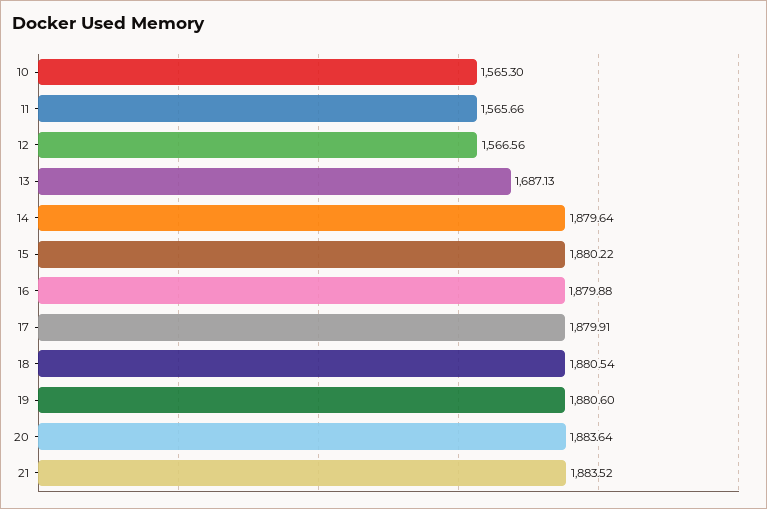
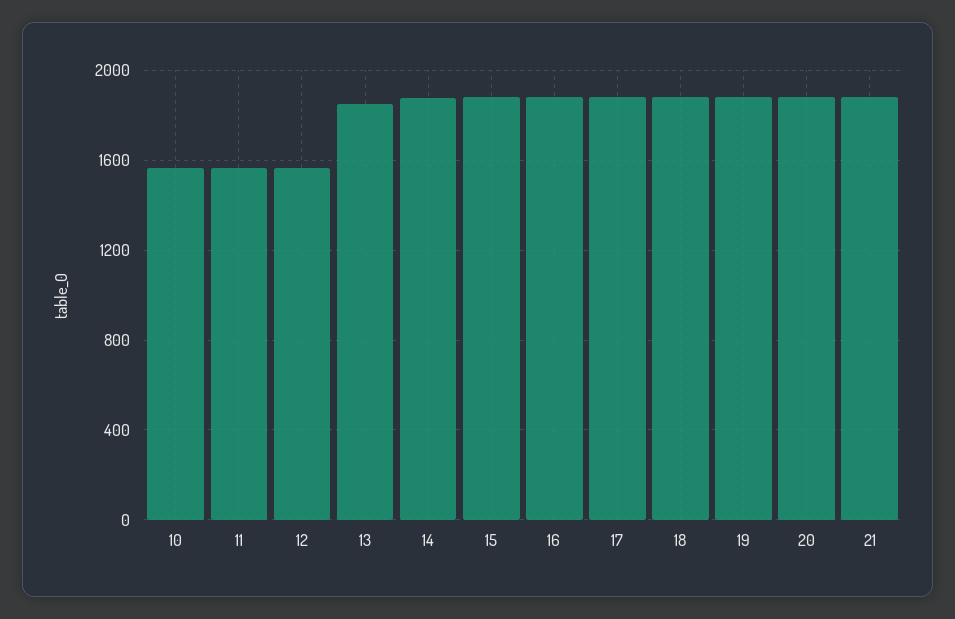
13: 1687.13 -> 1850

